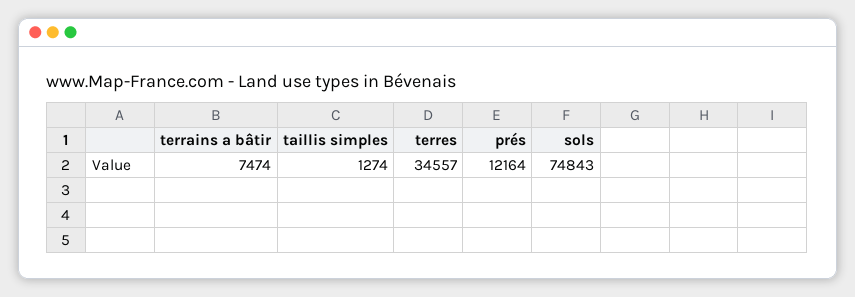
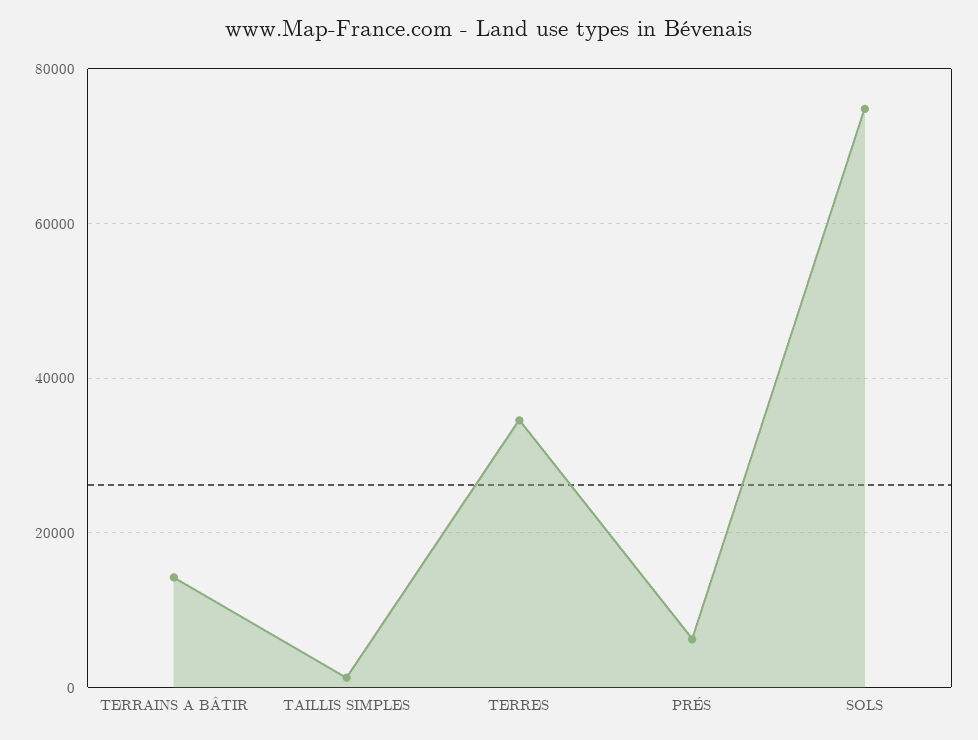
terrains a bâtir: 7474 -> 14000
prés: 12164 -> 6000

